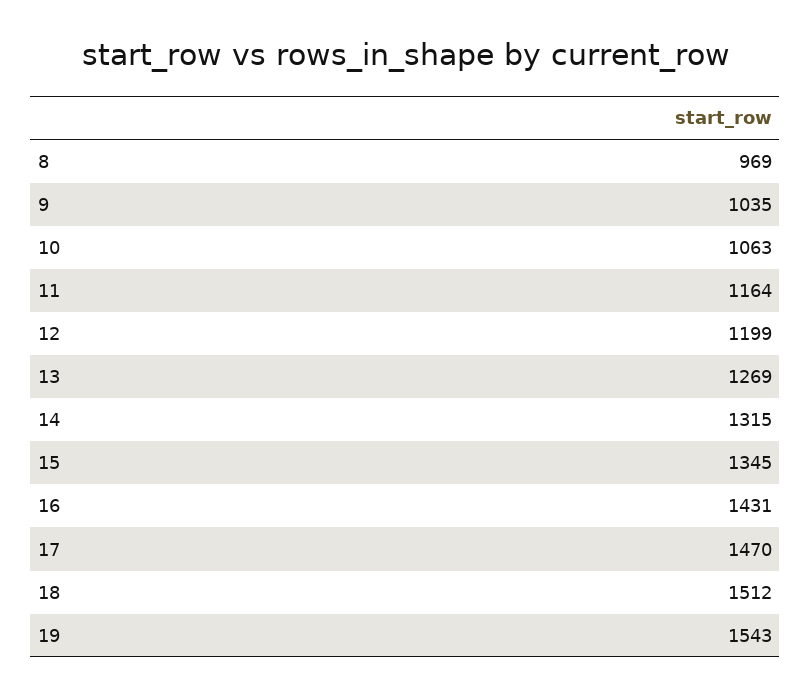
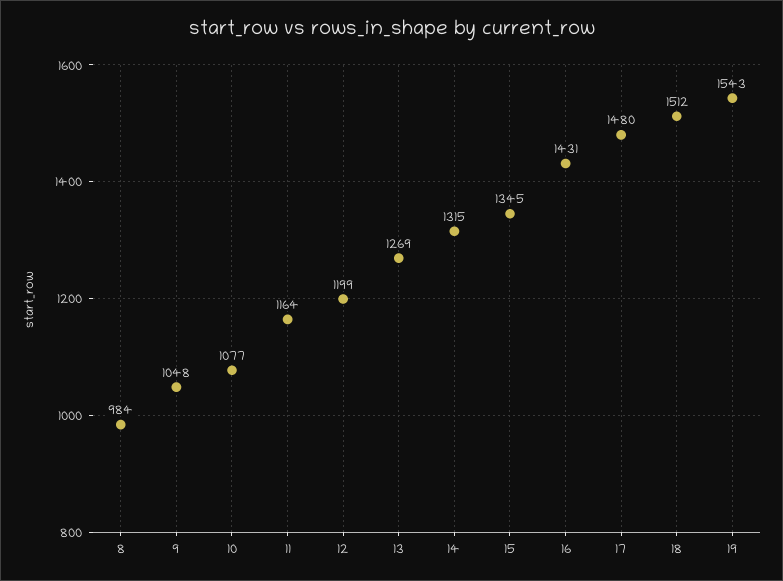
8: 969 -> 984
9: 1035 -> 1048
10: 1063 -> 1077
17: 1470 -> 1480

